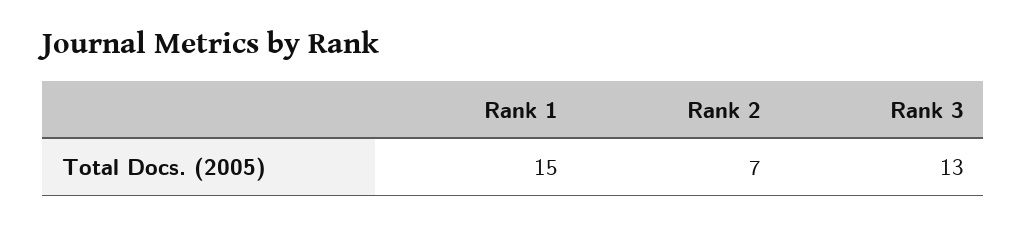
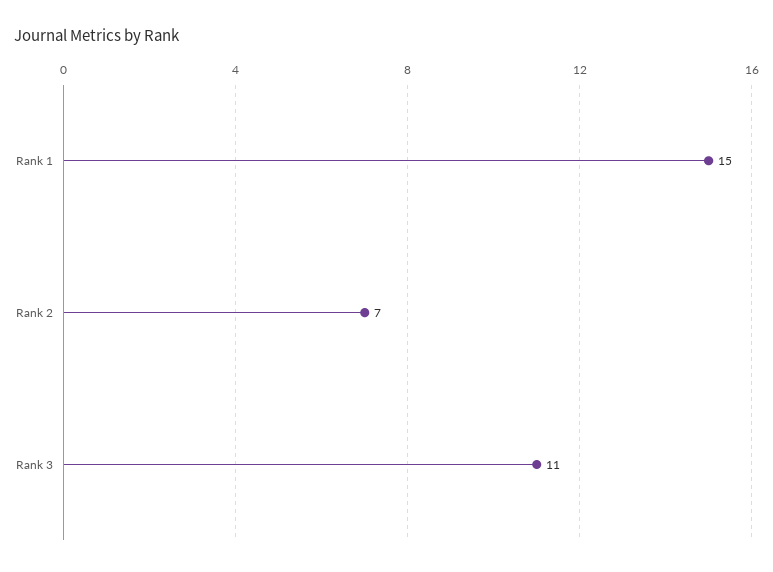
Rank 3: 13 -> 11

